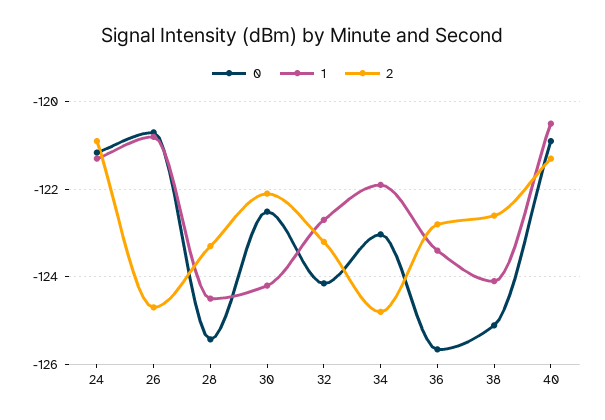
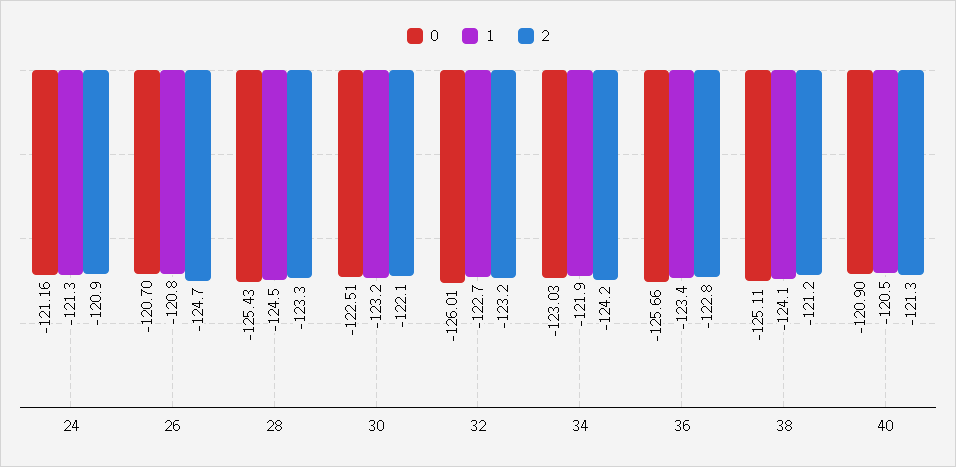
1, 30: -124.2 -> -123.2
0, 32: -124.2 -> -126.01
2, 34: -124.8 -> -124.2
2, 38: -122.6 -> -121.2

